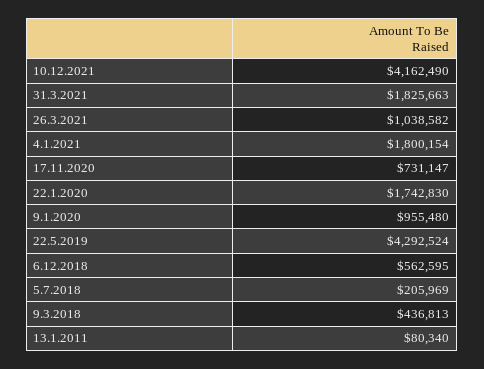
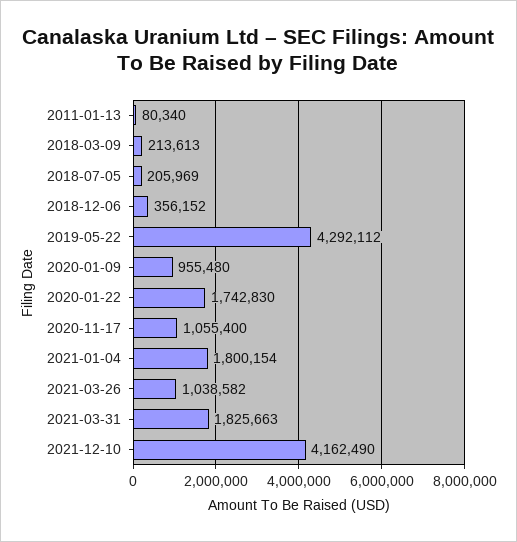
17.11.2020: 731147 -> 1055400
22.5.2019: 4292524 -> 4292112
6.12.2018: 562595 -> 356152
9.3.2018: 436813 -> 213613

